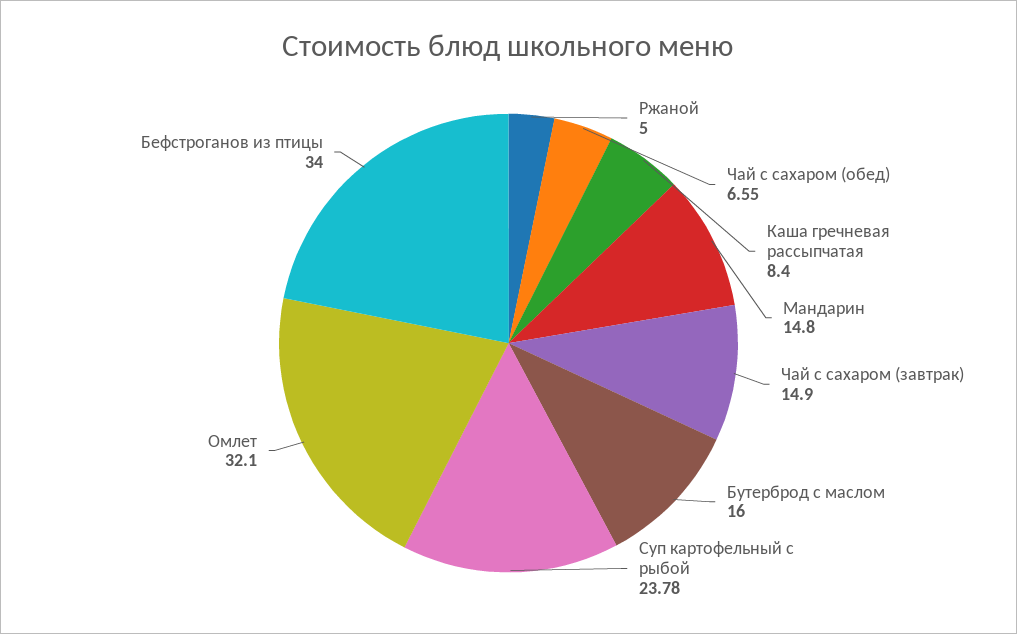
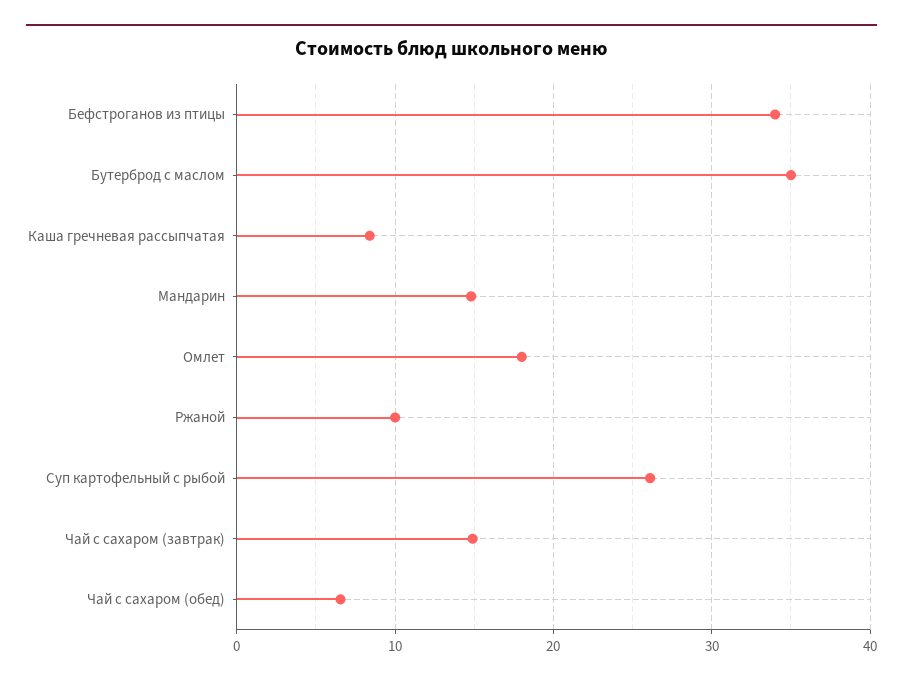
Ржаной: 5 -> 10
Бутерброд с маслом: 16 -> 35
Суп картофельный с рыбой: 23.78 -> 26
Омлет: 32.1 -> 18

